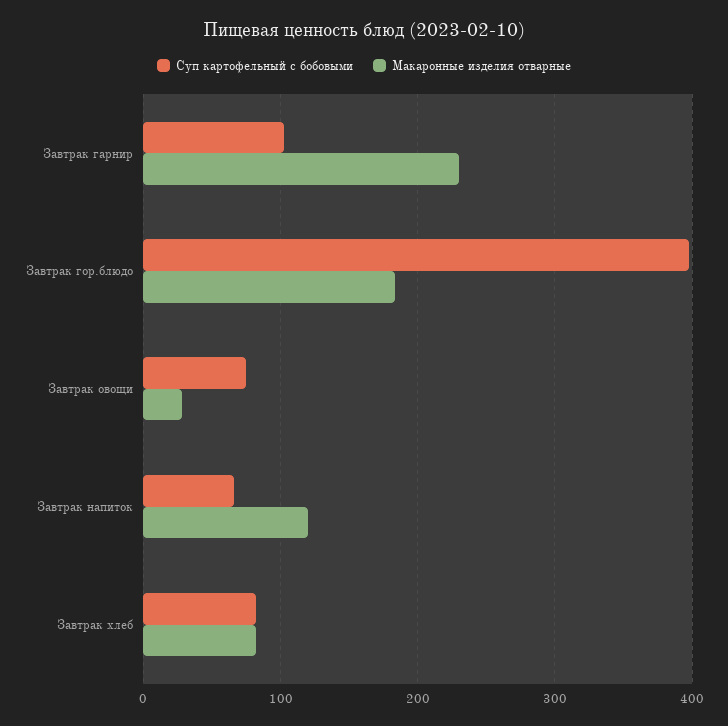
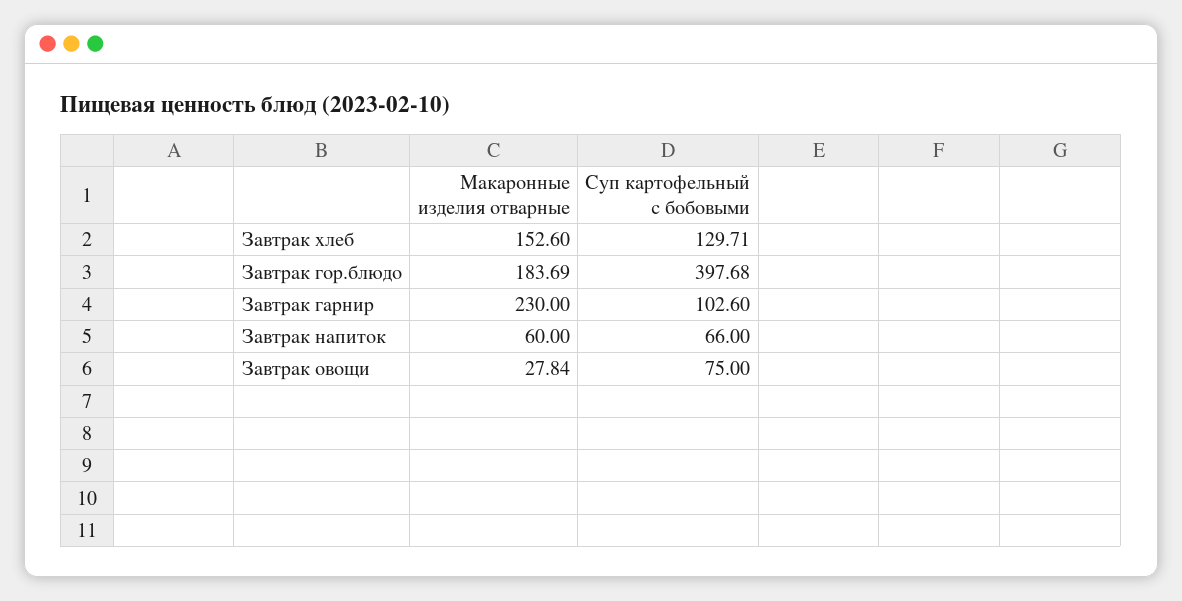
Макаронные изделия отварные, Завтрак напиток: 120 -> 60
Суп картофельный с бобовыми, Завтрак хлеб: 80 -> 129.71
Макаронные изделия отварные, Завтрак хлеб: 80 -> 152.6

